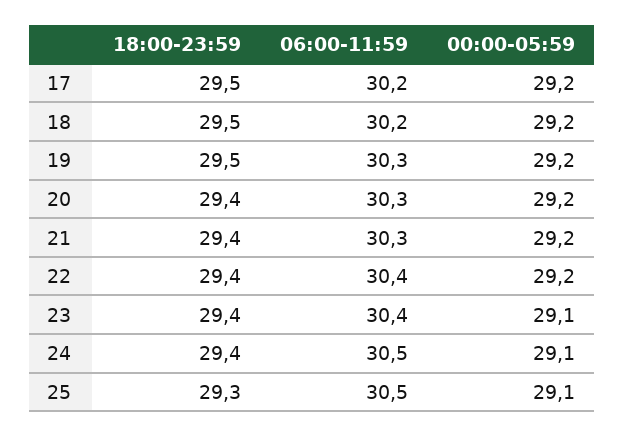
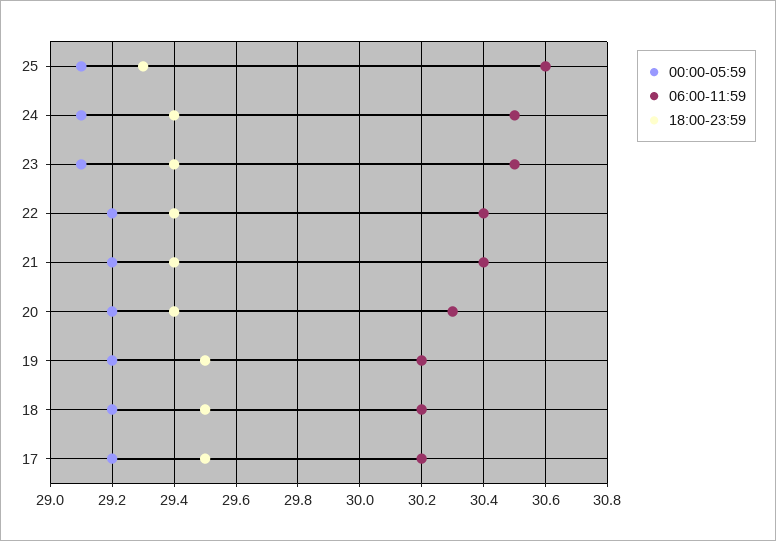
06:00-11:59, 19: 30.3 -> 30.2
06:00-11:59, 21: 30.3 -> 30.4
06:00-11:59, 23: 30.4 -> 30.5
06:00-11:59, 25: 30.5 -> 30.6

